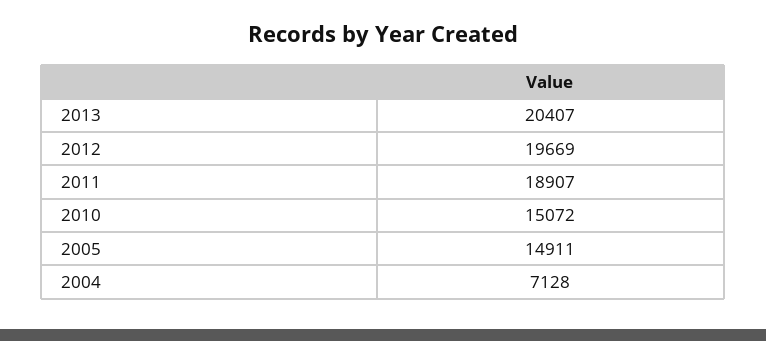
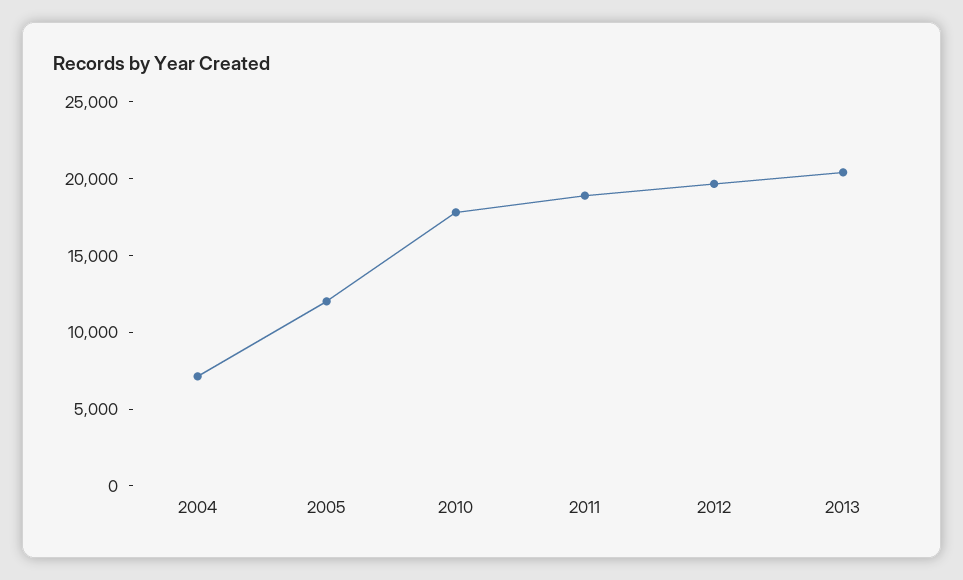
2010: 15072 -> 18000
2005: 14911 -> 12000

